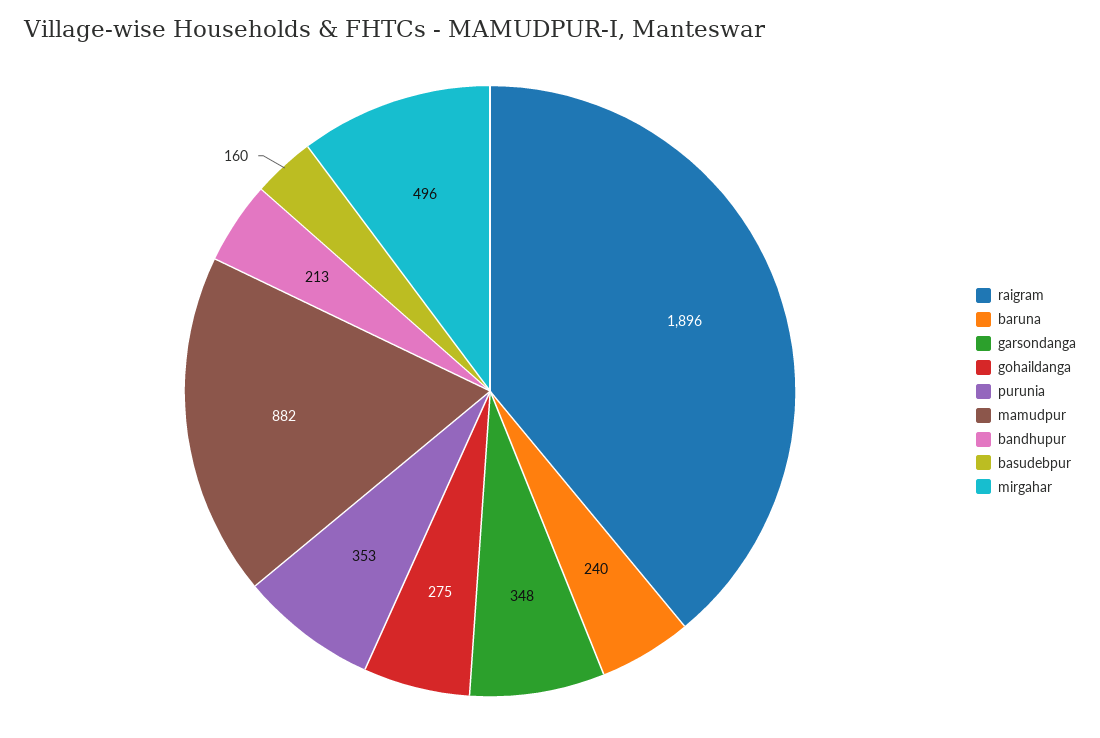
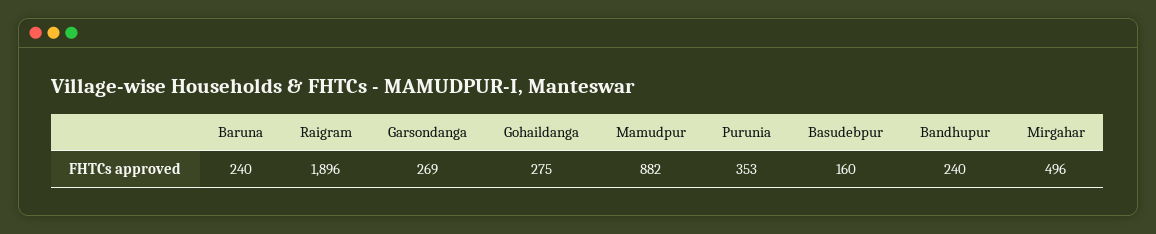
garsondanga: 348 -> 269
bandhupur: 213 -> 240

